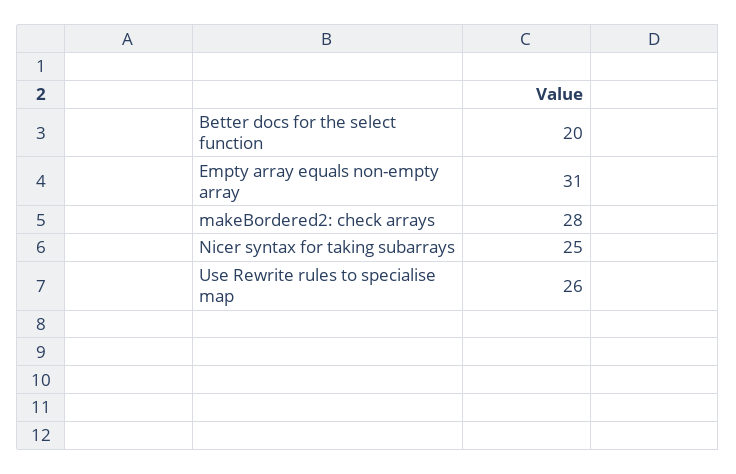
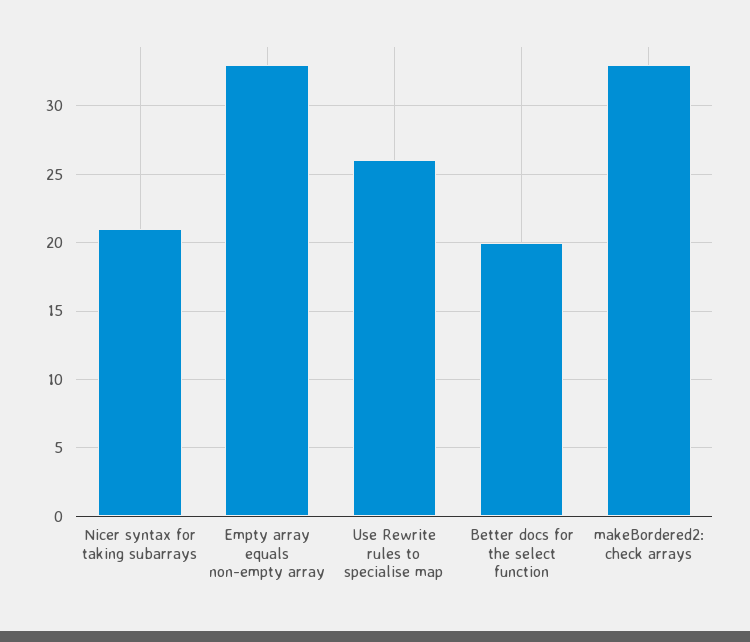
Empty array equals non-empty array: 31 -> 33
makeBordered2: check arrays: 28 -> 33
Nicer syntax for taking subarrays: 25 -> 21

